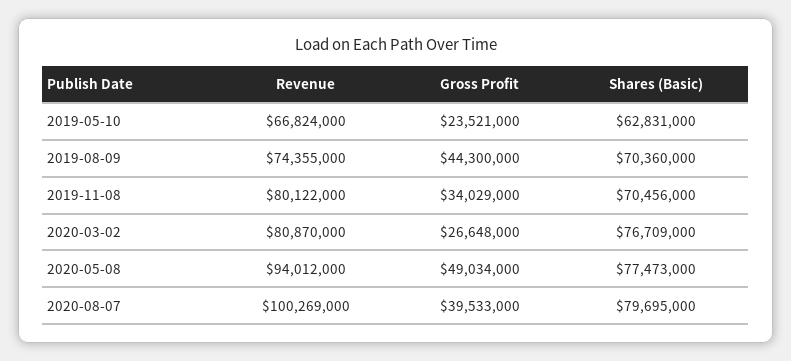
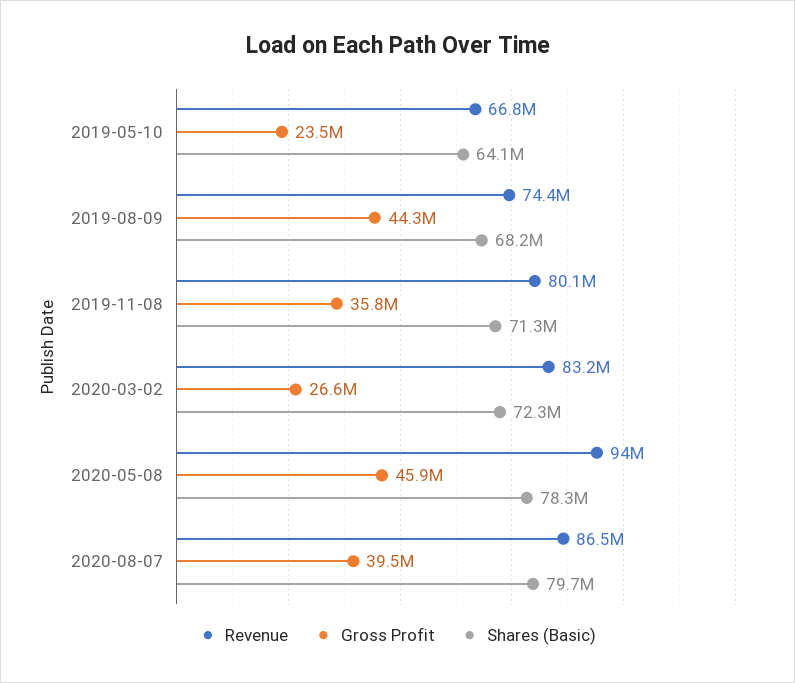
Shares (Basic), 2019-05-10: 62831000 -> 64100000
Shares (Basic), 2019-08-09: 70360000 -> 68200000
Gross Profit, 2019-11-08: 34029000 -> 35800000
Shares (Basic), 2019-11-08: 70456000 -> 71300000
Revenue, 2020-03-02: 80870000 -> 83200000
Shares (Basic), 2020-03-02: 76709000 -> 72300000
Gross Profit, 2020-05-08: 49034000 -> 45900000
Shares (Basic), 2020-05-08: 77473000 -> 78300000
Revenue, 2020-08-07: 100269000 -> 86500000

